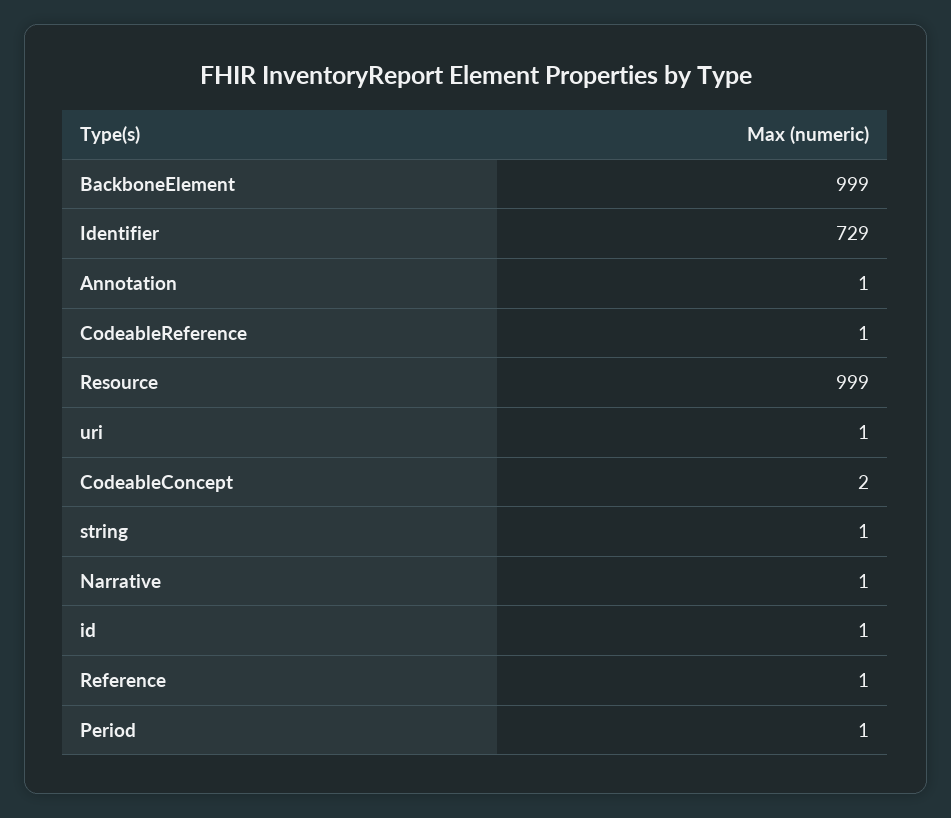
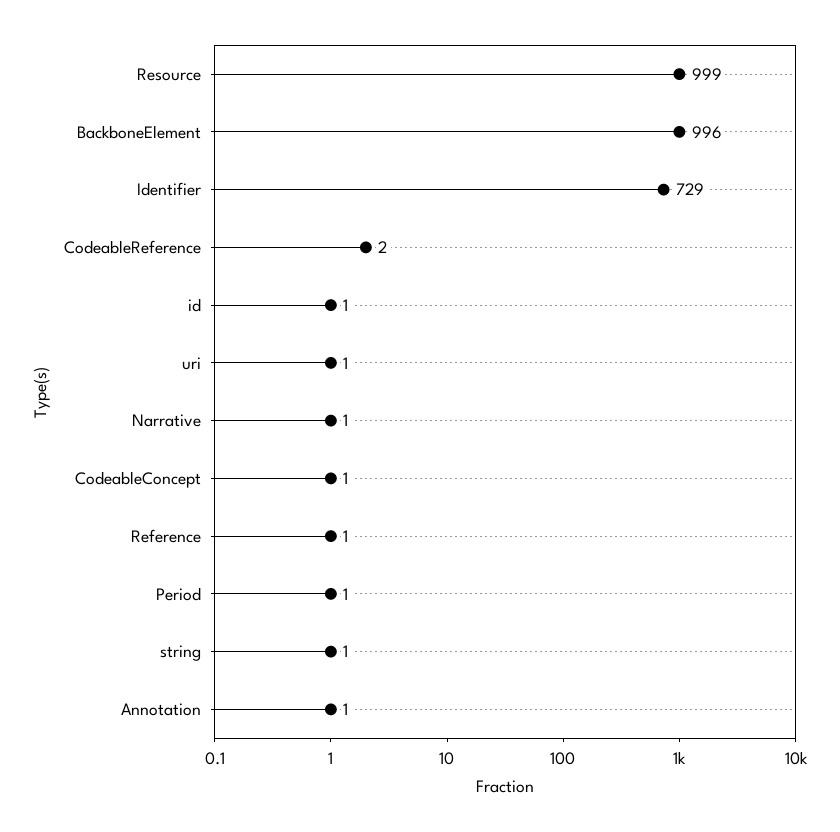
BackboneElement: 999 -> 996
CodeableReference: 1 -> 2
CodeableConcept: 2 -> 1

